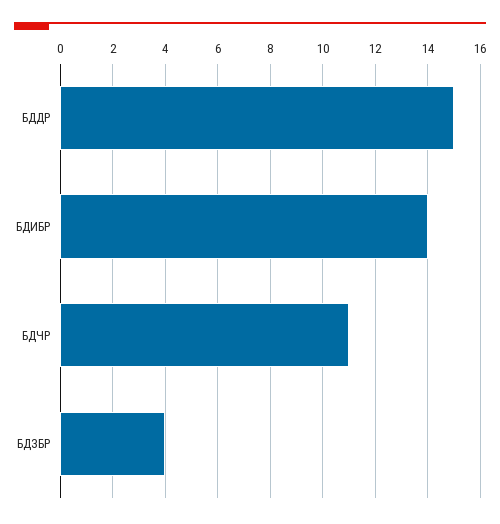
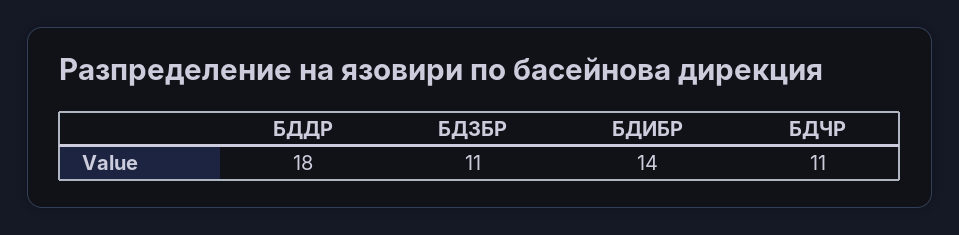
БДДР: 15 -> 18
БДЗБР: 4 -> 11

